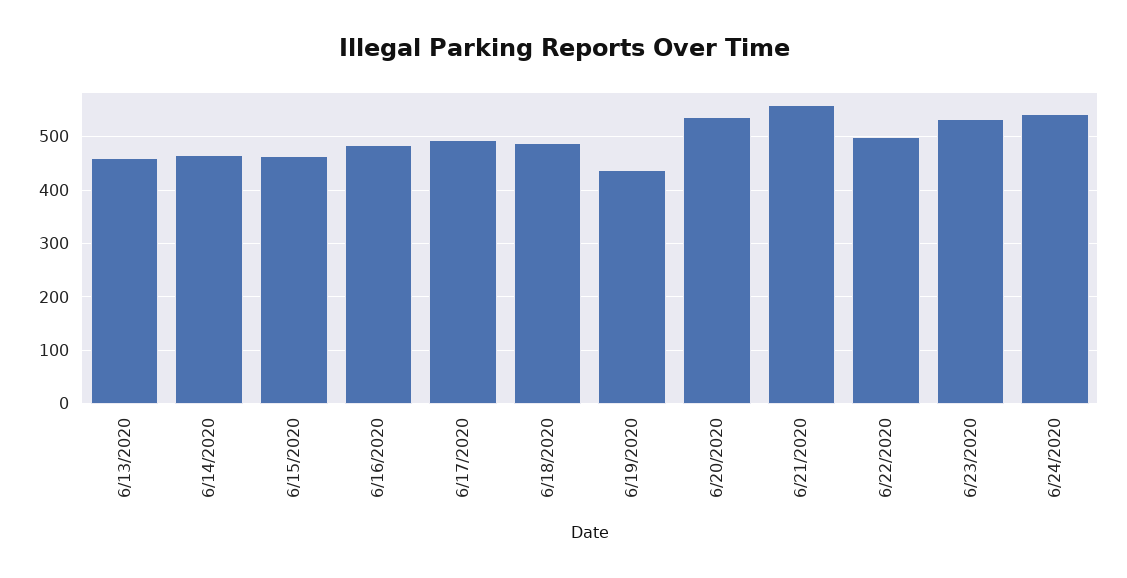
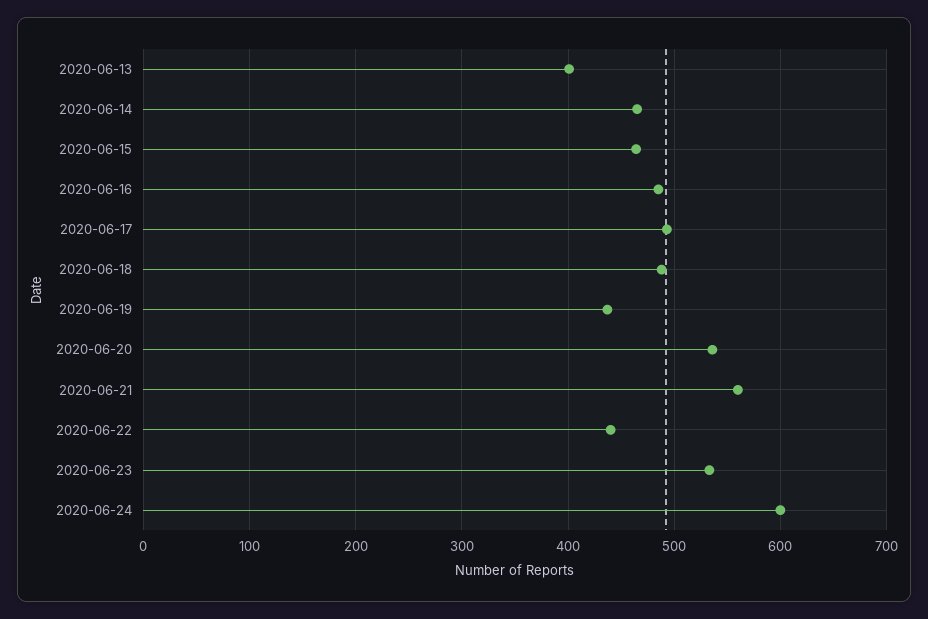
6/13/2020: 460 -> 400
6/22/2020: 500 -> 440
6/24/2020: 540 -> 600

